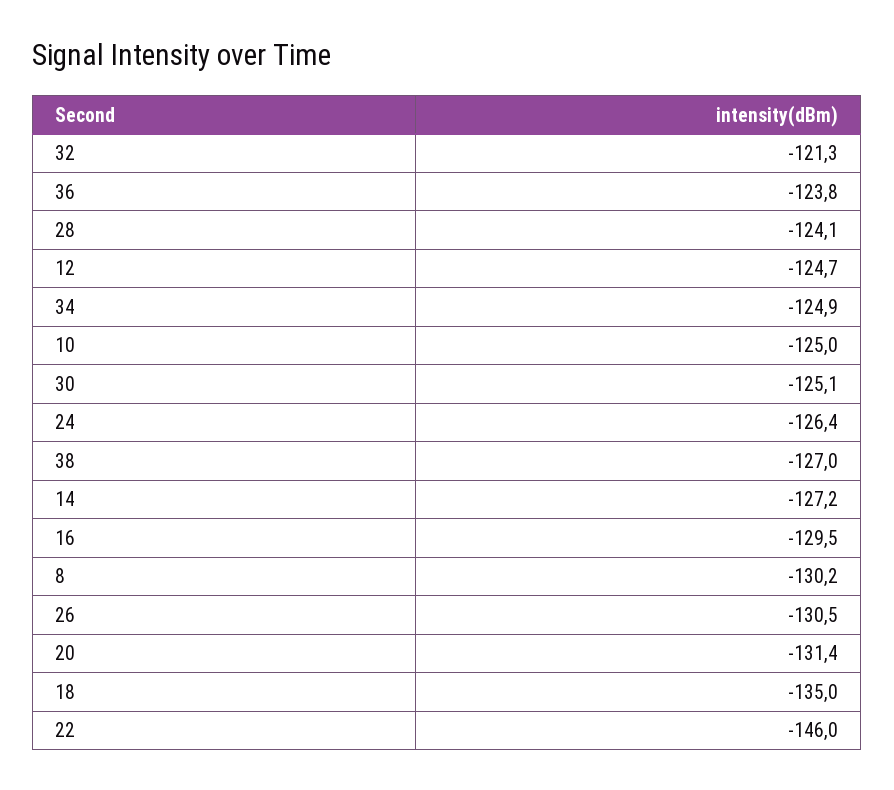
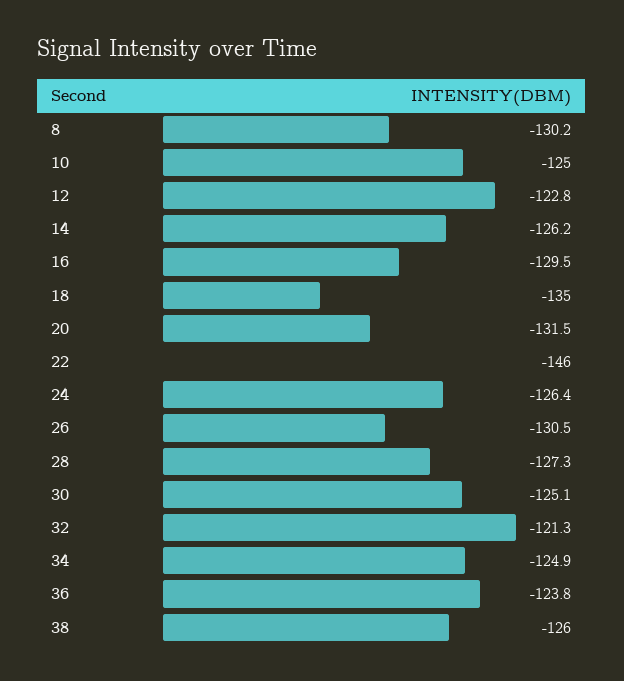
28: -124.1 -> -127.3
12: -124.7 -> -122.8
38: -127 -> -126
14: -127.2 -> -126.2
20: -131.4 -> -131.5

